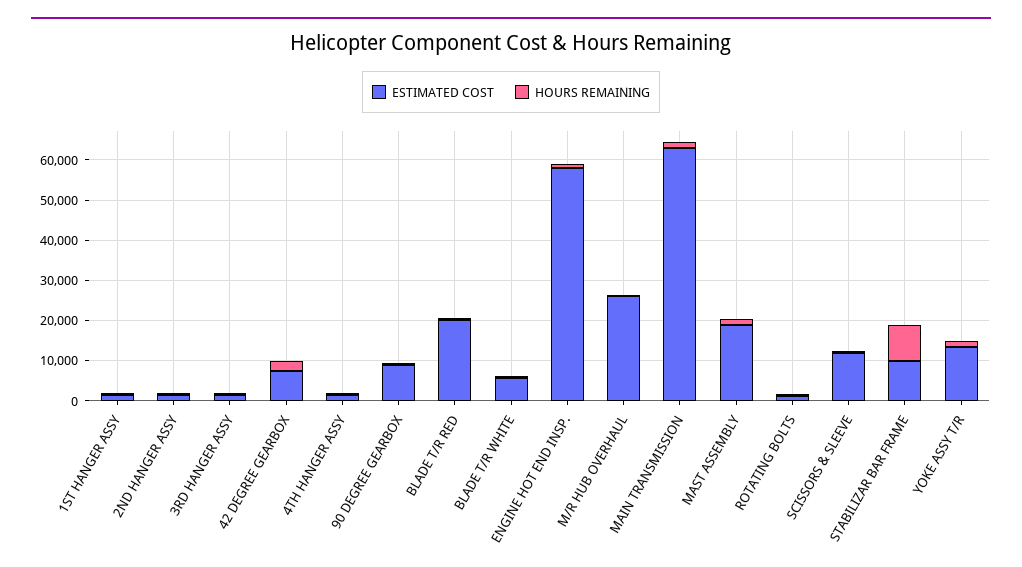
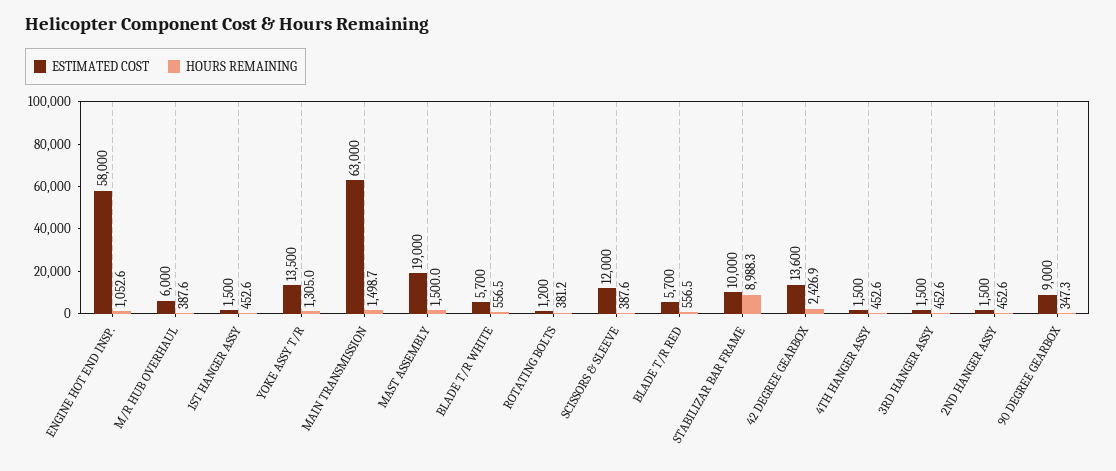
ESTIMATED COST, 42 DEGREE GEARBOX: 8000 -> 13600
ESTIMATED COST, BLADE T/R RED: 20000 -> 5700
ESTIMATED COST, M/R HUB OVERHAUL: 26000 -> 6000

